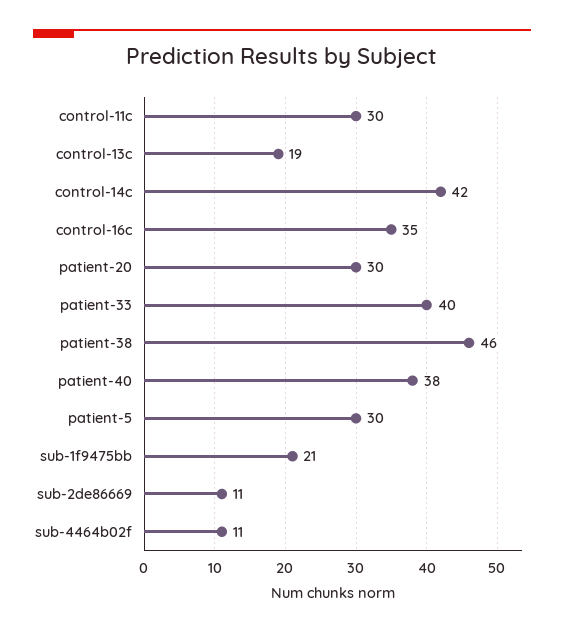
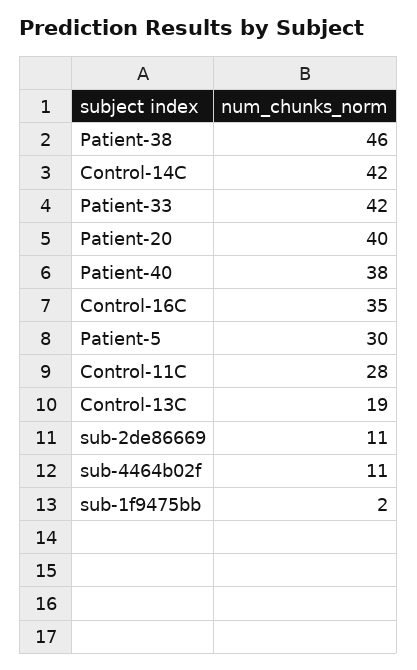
control-11c: 30 -> 28
patient-20: 30 -> 40
patient-33: 40 -> 42
sub-1f9475bb: 21 -> 2

